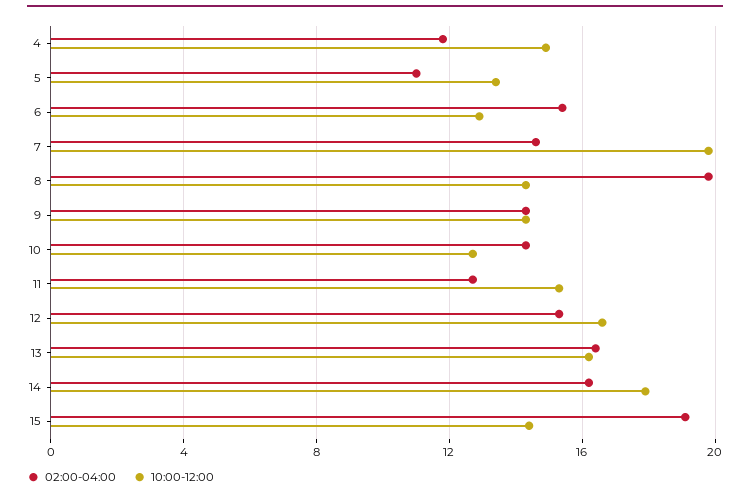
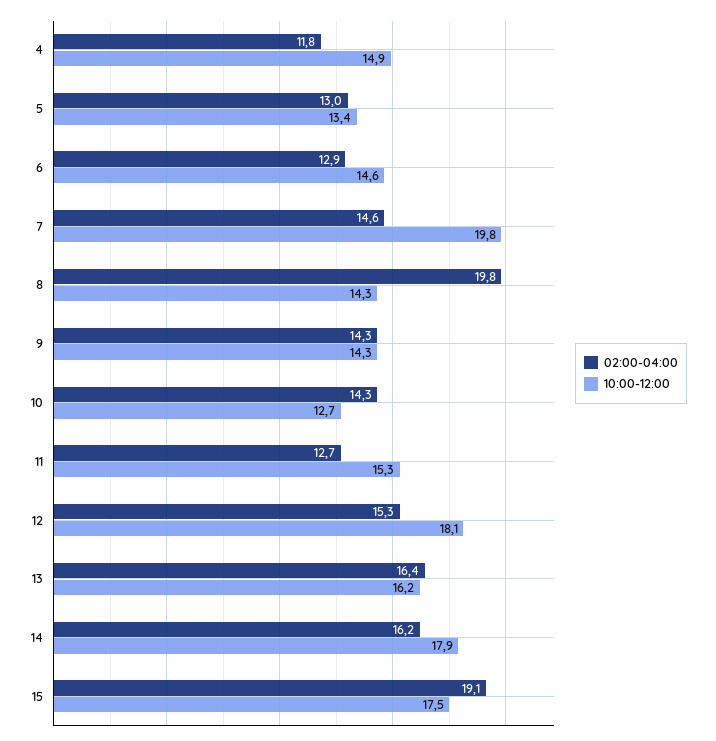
02:00-04:00, 5: 11 -> 13
02:00-04:00, 6: 15.5 -> 12.9
10:00-12:00, 6: 13 -> 14.6
10:00-12:00, 12: 16.5 -> 18.1
10:00-12:00, 15: 14.5 -> 17.5

